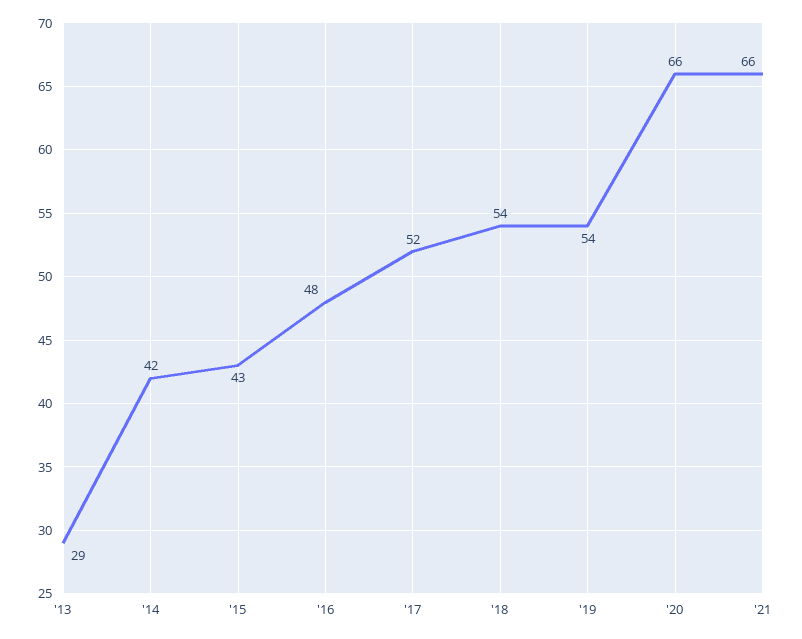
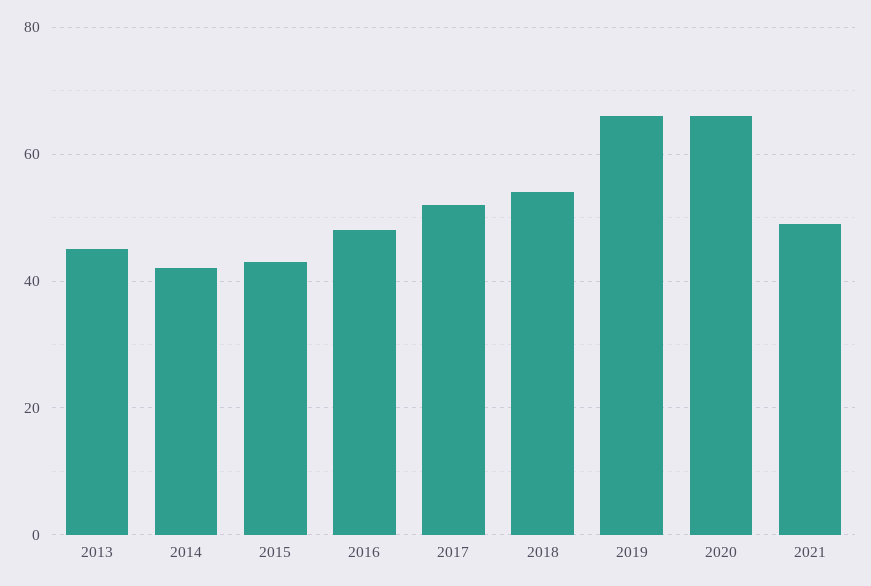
'13: 29 -> 45
'19: 54 -> 65
'21: 66 -> 50

